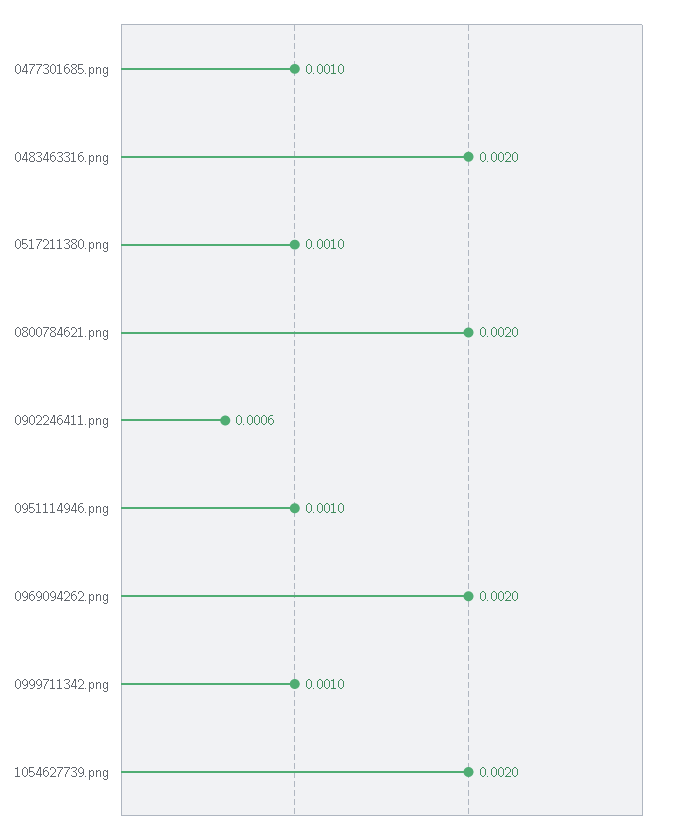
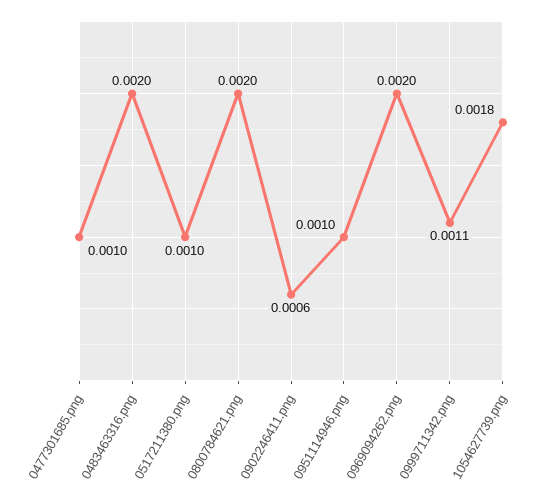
0999711342.png: 0.001 -> 0.0011
1054627739.png: 0.002 -> 0.0018

